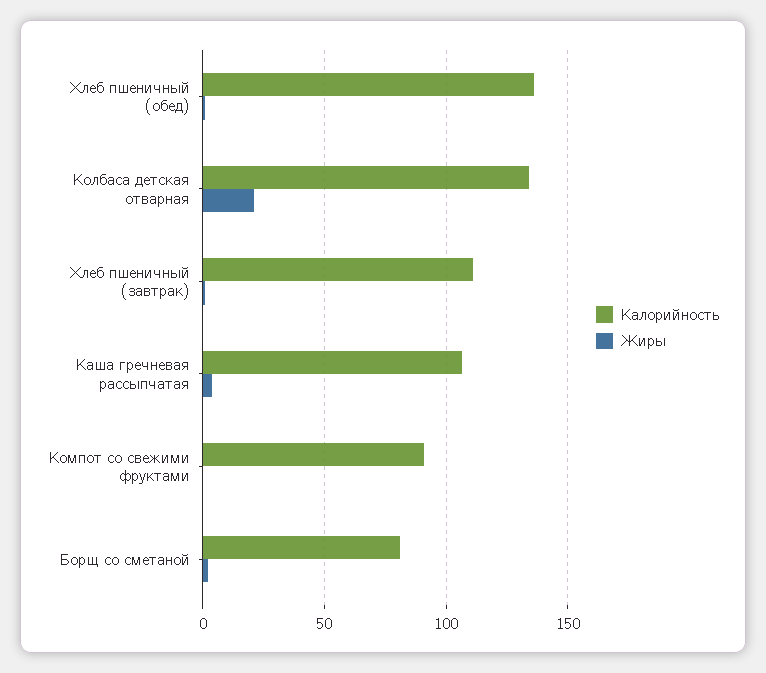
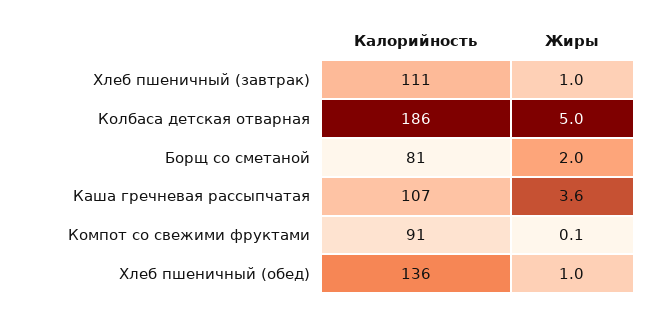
Калорийность, Колбаса детская отварная: 135 -> 186
Жиры, Колбаса детская отварная: 20 -> 5

